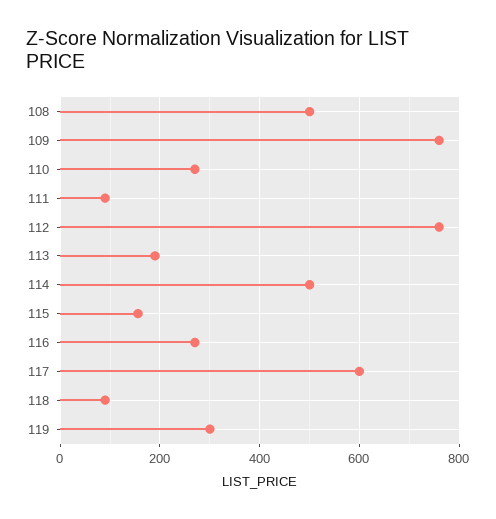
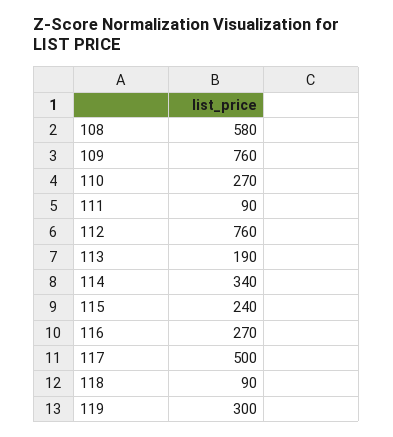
108: 500 -> 580
114: 500 -> 340
115: 160 -> 240
117: 600 -> 500

